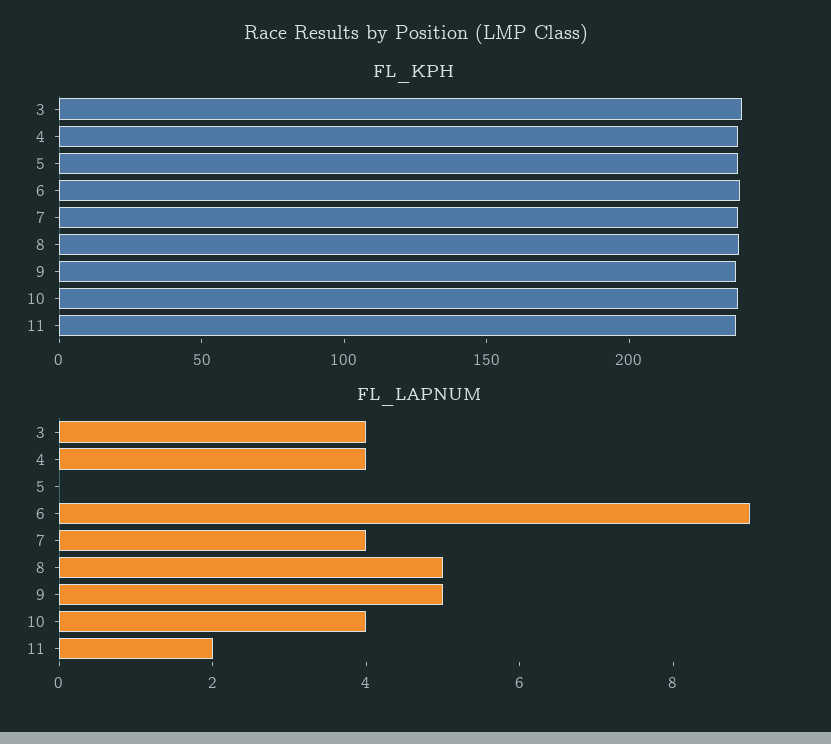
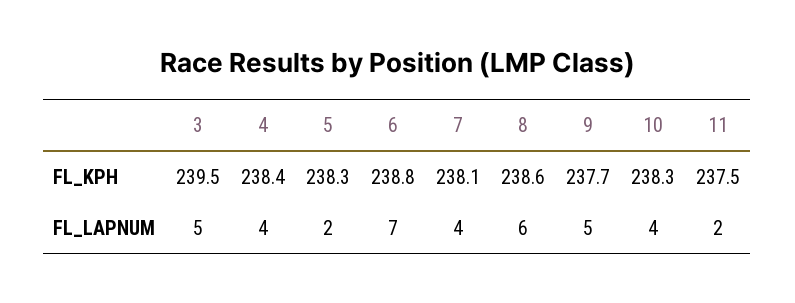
FL_LAPNUM, 3: 4 -> 5
FL_LAPNUM, 5: 0 -> 2
FL_LAPNUM, 6: 9 -> 7
FL_LAPNUM, 8: 5 -> 6

